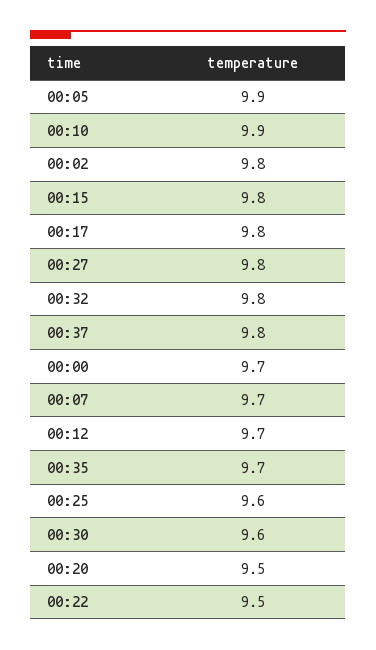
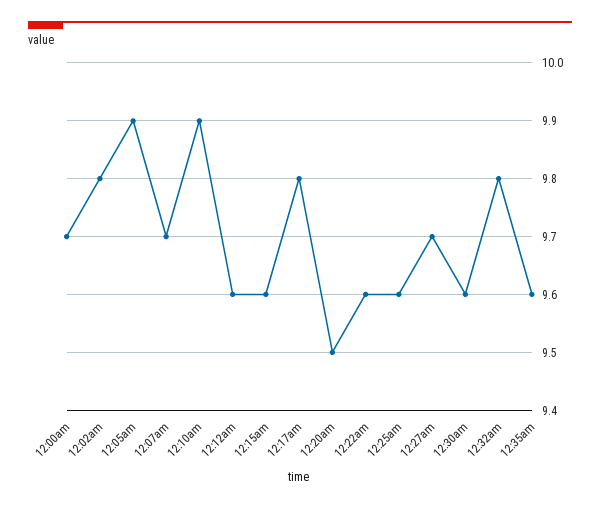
00:15: 9.8 -> 9.6
00:27: 9.8 -> 9.7
00:37: 9.8 -> none
00:12: 9.7 -> 9.6
00:35: 9.7 -> 9.6
00:22: 9.5 -> 9.6

